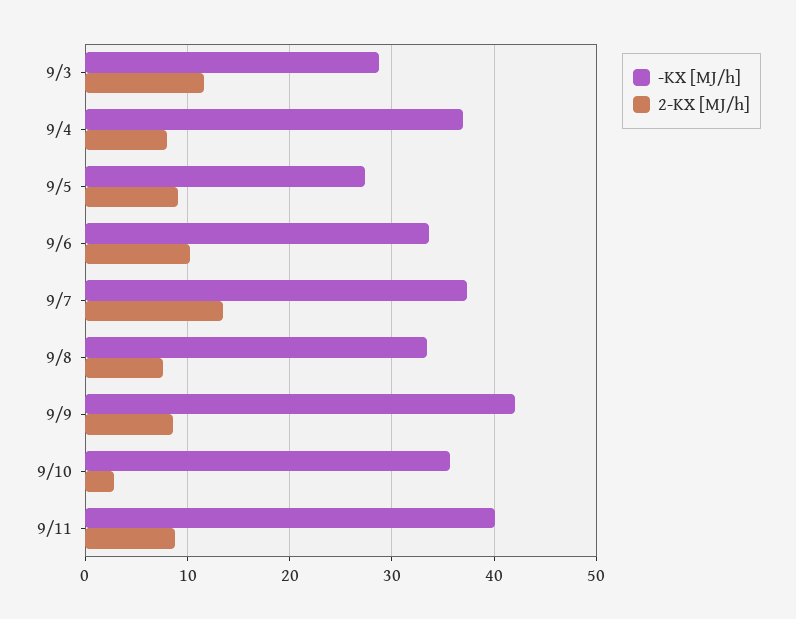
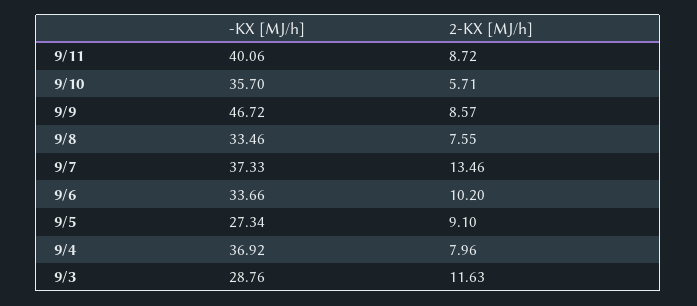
-KX [MJ/h], 9/9: 42 -> 46.72
2-KX [MJ/h], 9/10: 3 -> 5.71

